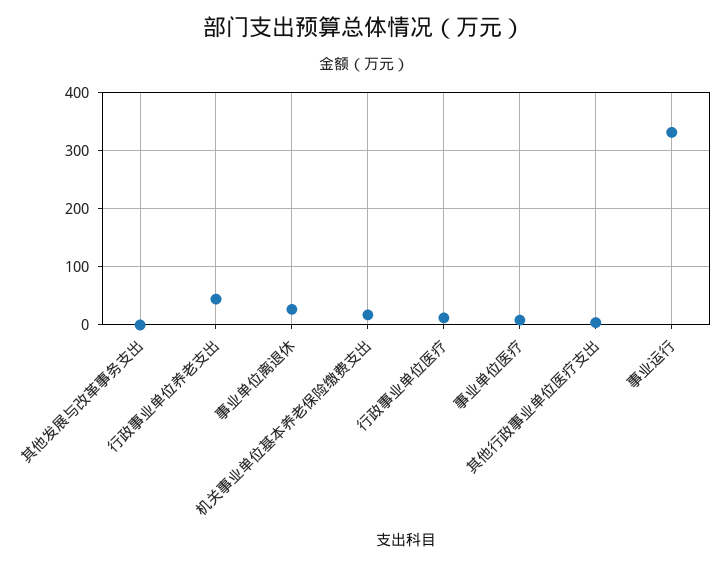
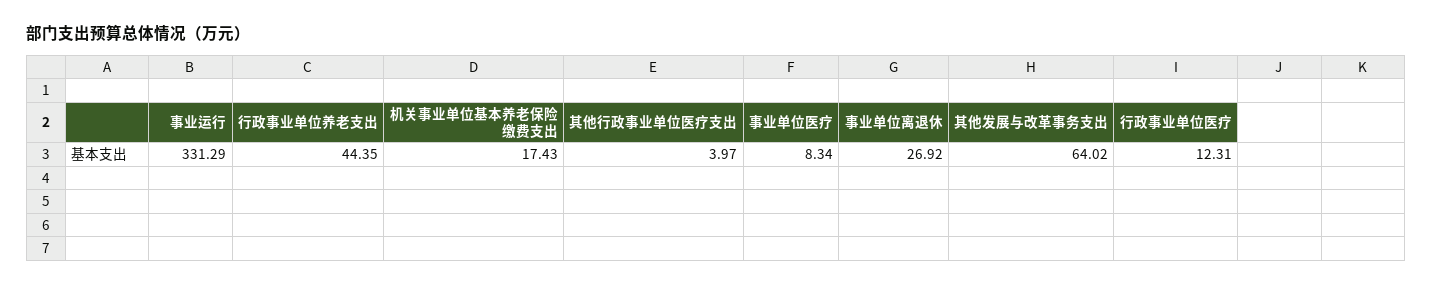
其他发展与改革事务支出: 0 -> 64.02

